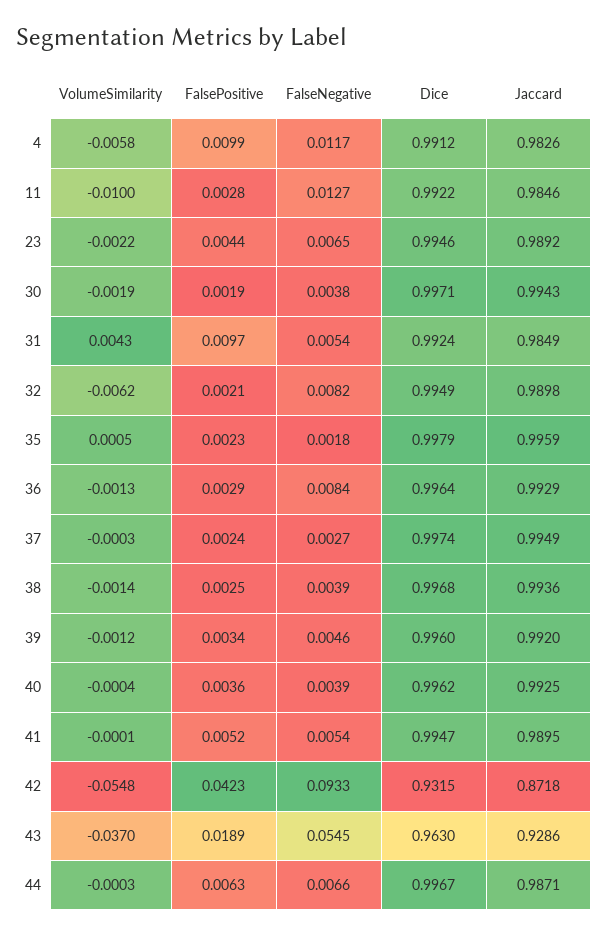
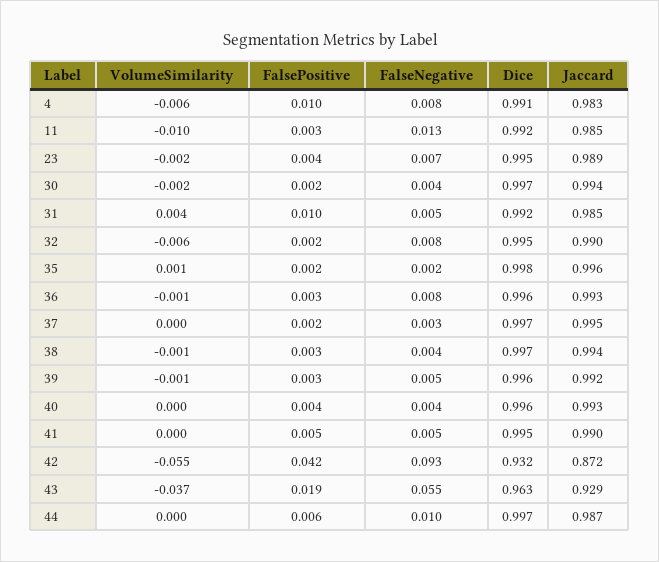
FalseNegative, 4: 0.0117 -> 0.008
FalseNegative, 44: 0.0066 -> 0.01

